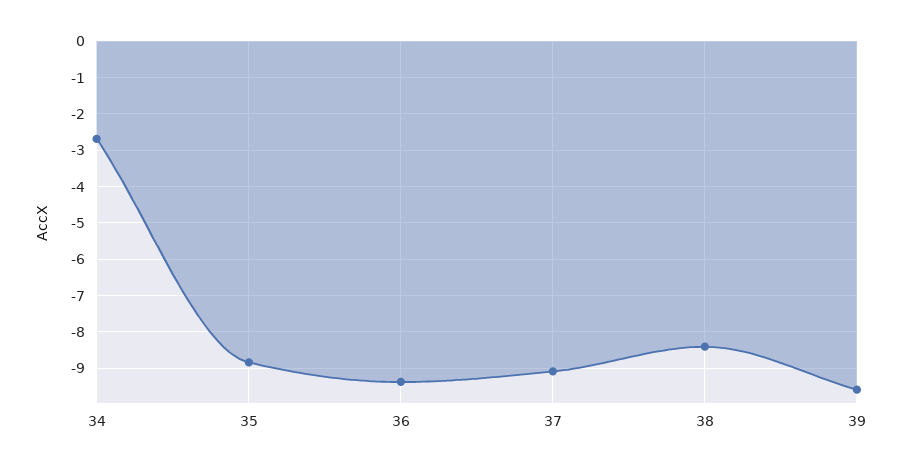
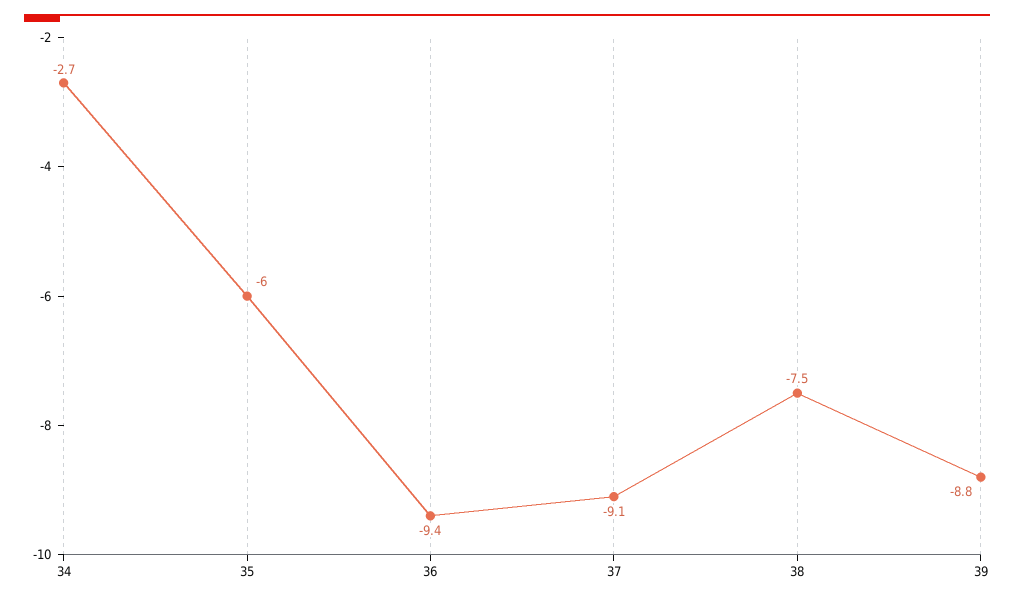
35: -8.8 -> -6
38: -8.4 -> -7.5
39: -9.6 -> -8.8

